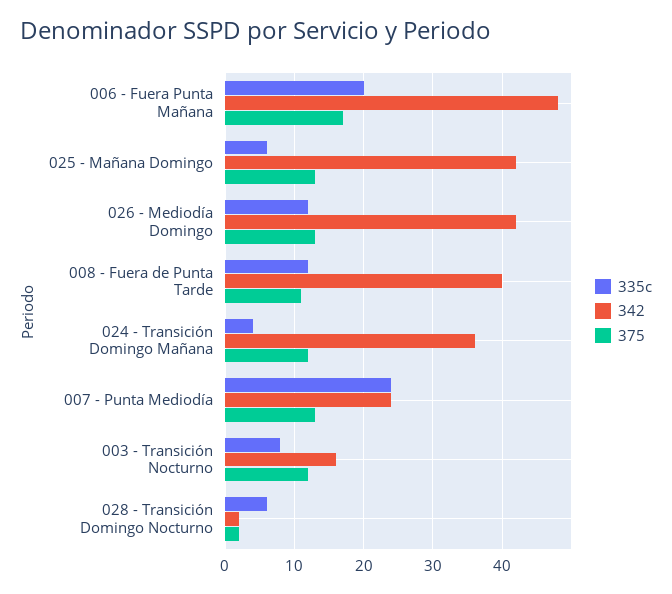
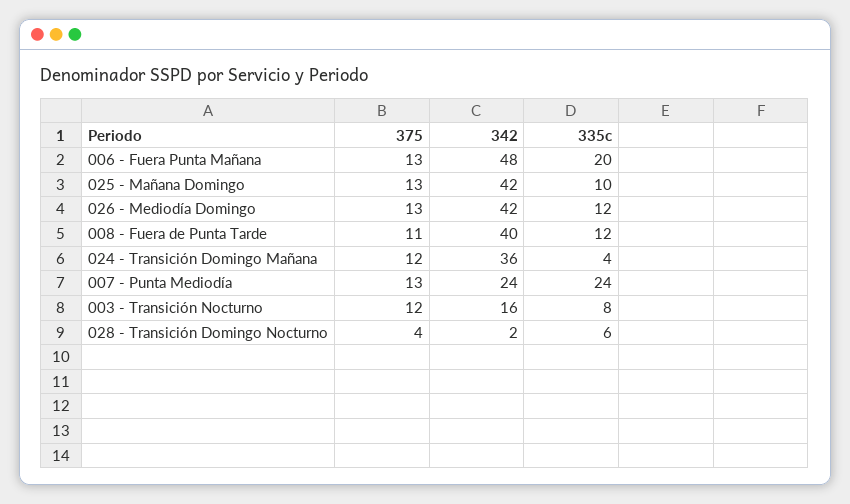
375, 006 - Fuera Punta Mañana: 17 -> 13
335c, 025 - Mañana Domingo: 6 -> 10
375, 028 - Transición Domingo Nocturno: 2 -> 4

